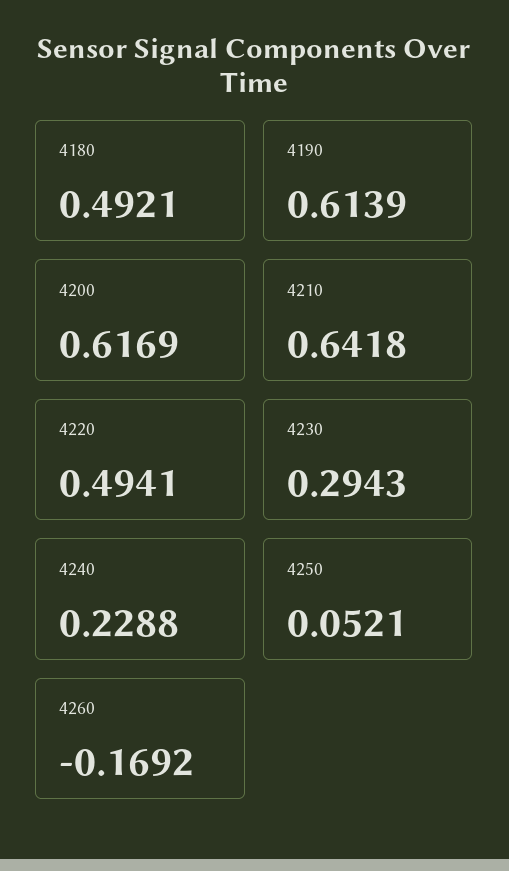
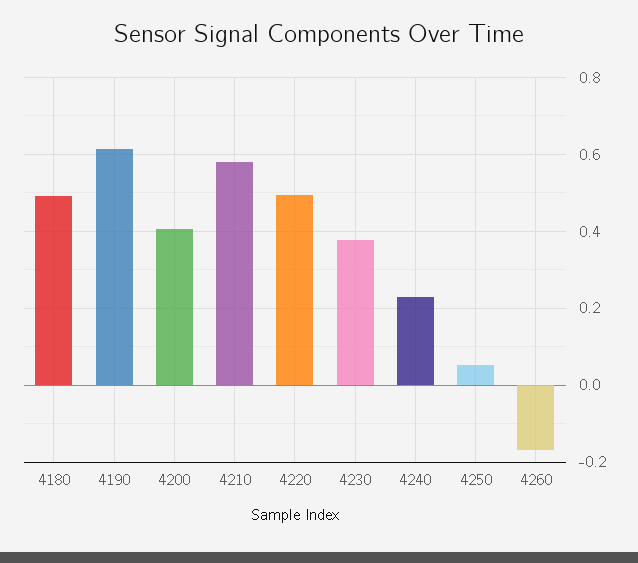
4200: 0.6169 -> 0.4
4210: 0.6418 -> 0.58
4230: 0.2943 -> 0.38

